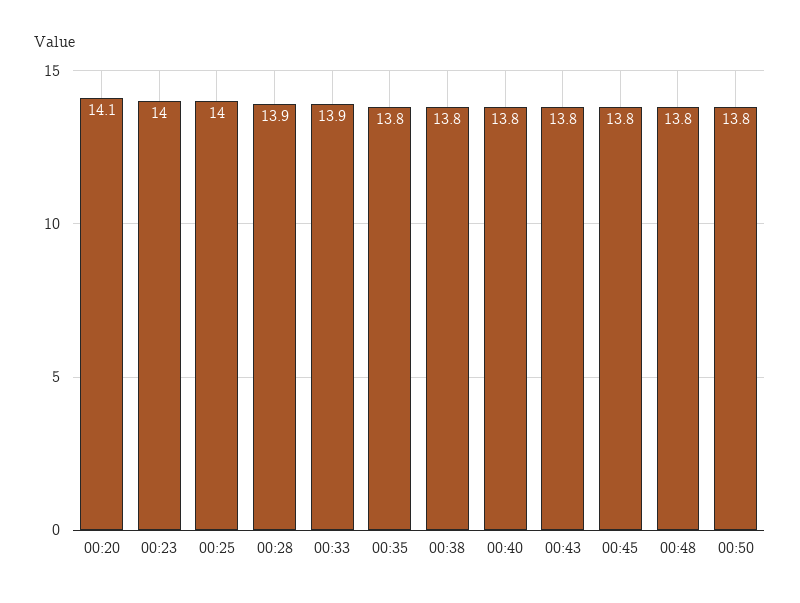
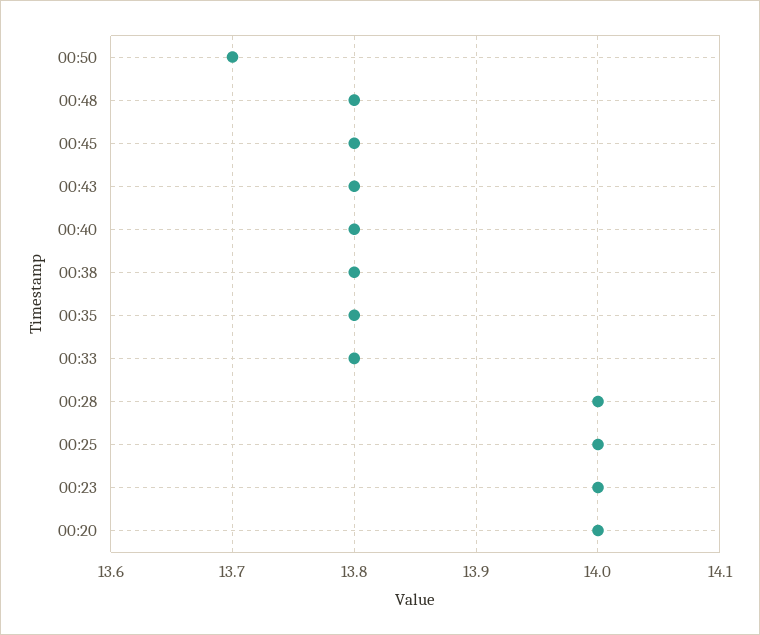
00:20: 14.1 -> 14
00:28: 13.9 -> 14
00:33: 13.9 -> 13.8
00:50: 13.8 -> 13.7

